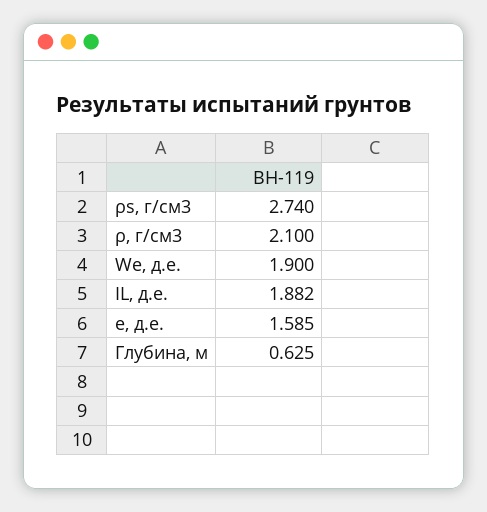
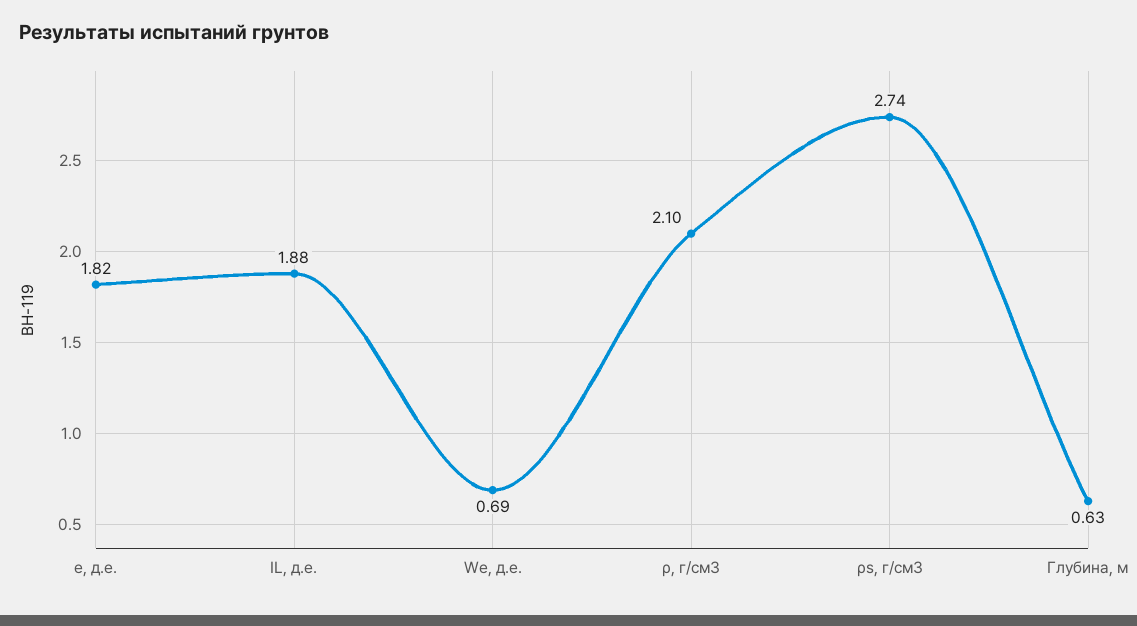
We, д.е.: 1.9 -> 0.69
e, д.е.: 1.585 -> 1.82

